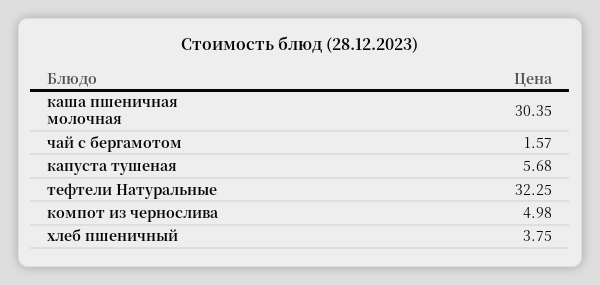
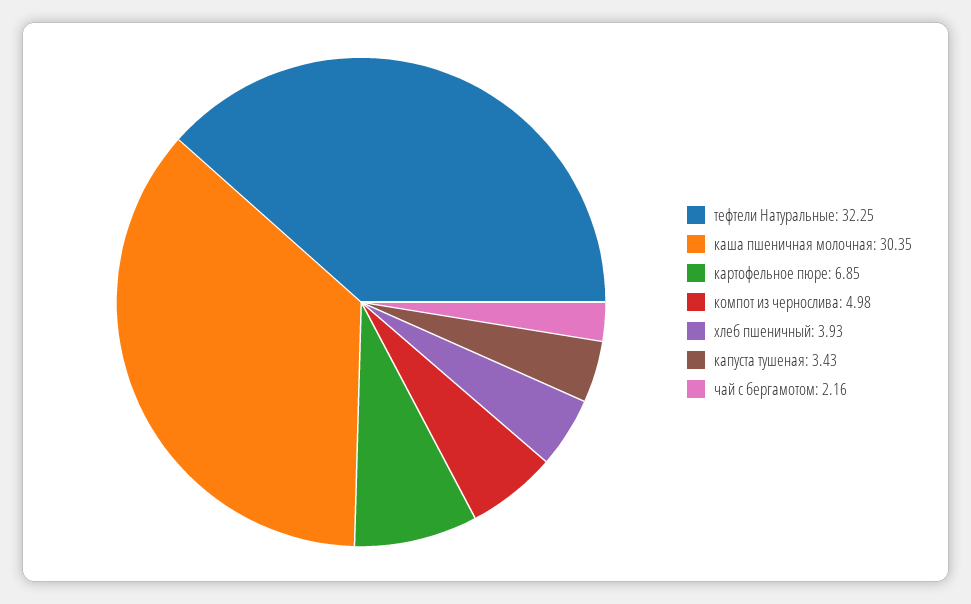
чай с бергамотом: 1.57 -> 2.16
капуста тушеная: 5.68 -> 3.43
хлеб пшеничный: 3.75 -> 3.93
картофельное пюре: none -> 6.85

